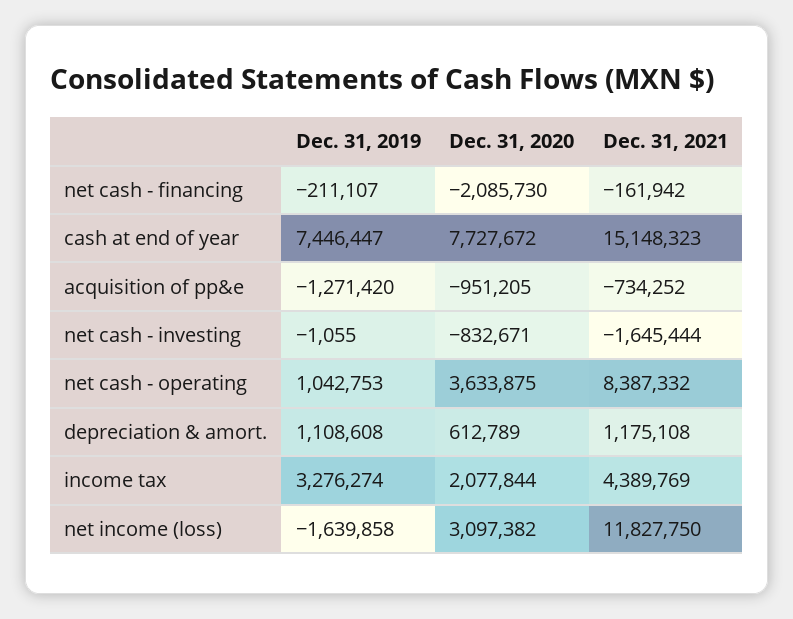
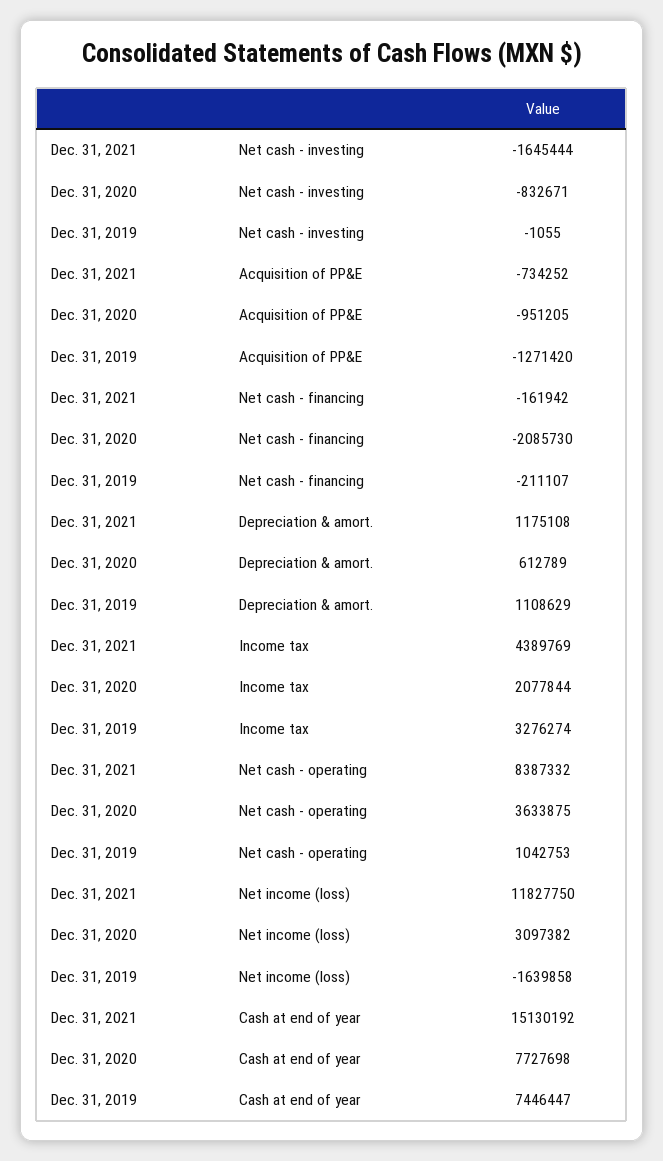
Dec. 31, 2020, cash at end of year: 7727672 -> 7727698
Dec. 31, 2021, cash at end of year: 15148323 -> 15130192
Dec. 31, 2019, depreciation & amort.: 1108608 -> 1108629

